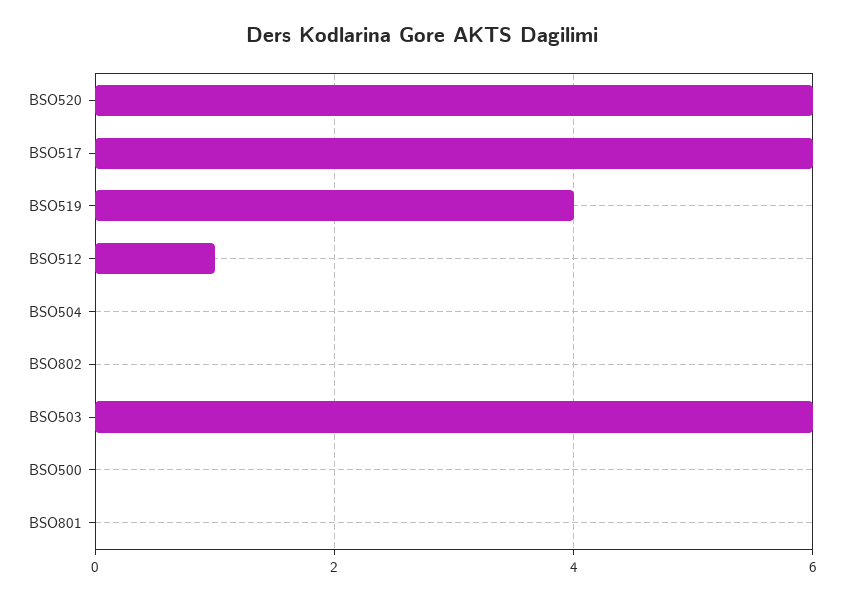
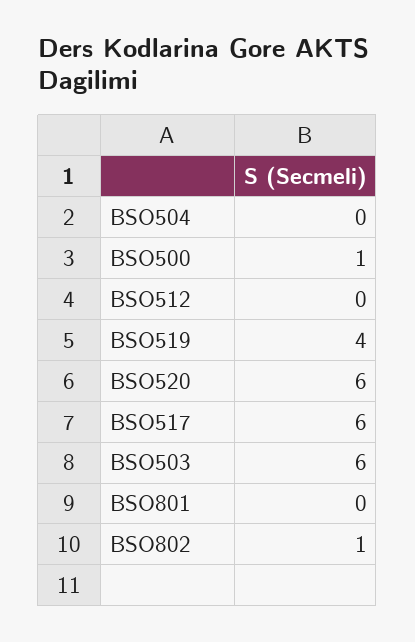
BSO512: 1 -> 0
BSO802: 0 -> 1
BSO500: 0 -> 1

